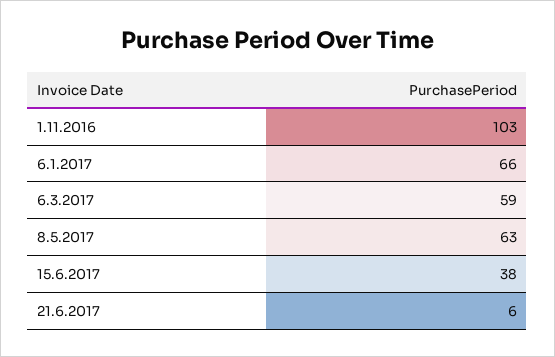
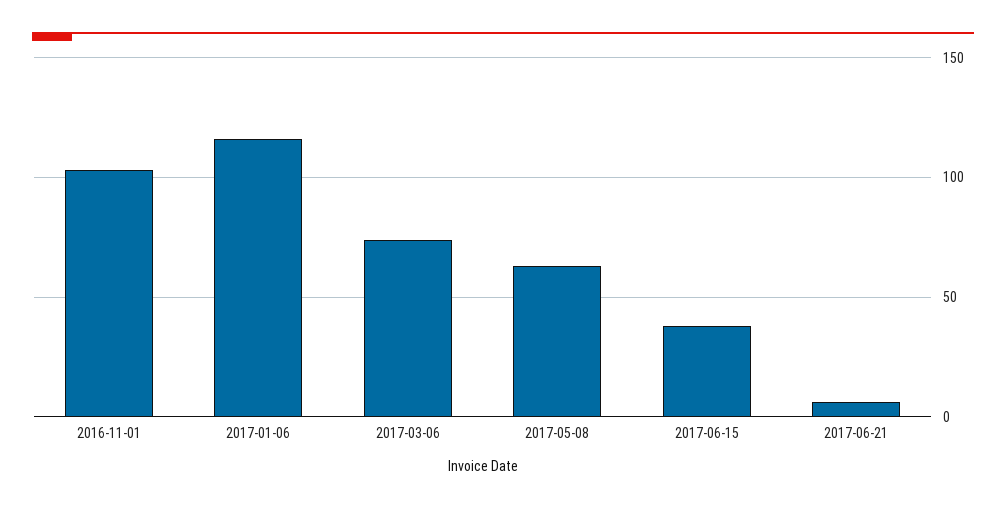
6.1.2017: 66 -> 115
6.3.2017: 59 -> 75

